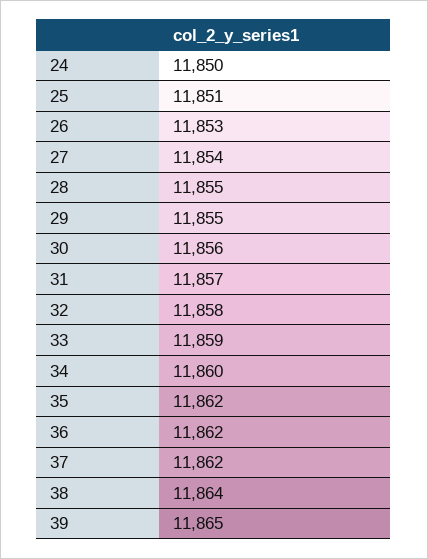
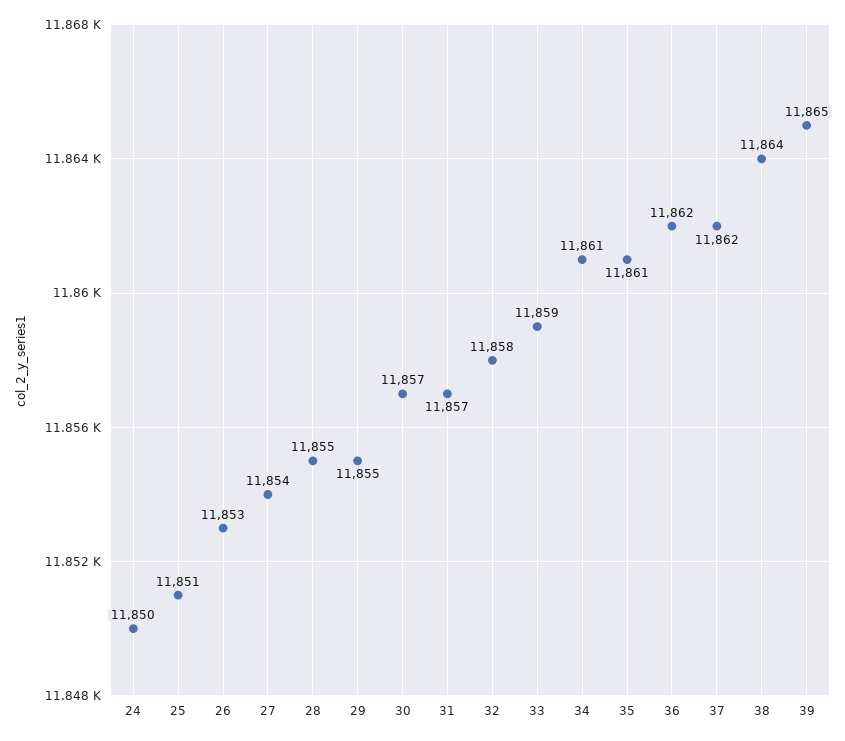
30: 11856 -> 11857
34: 11860 -> 11861
35: 11862 -> 11861

